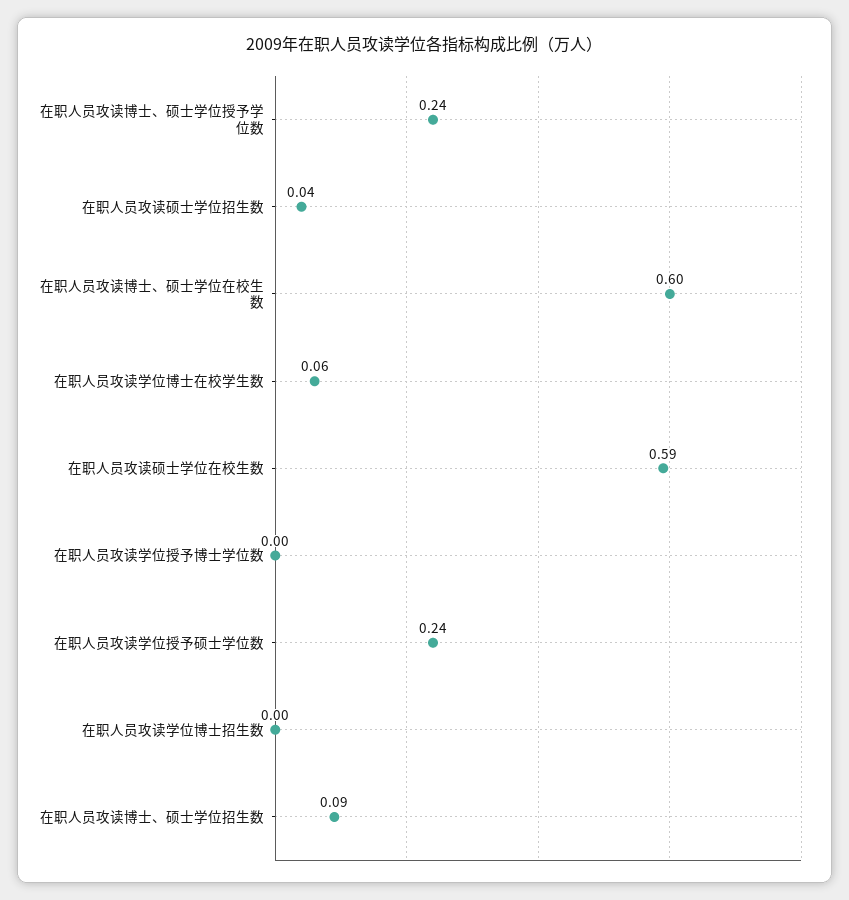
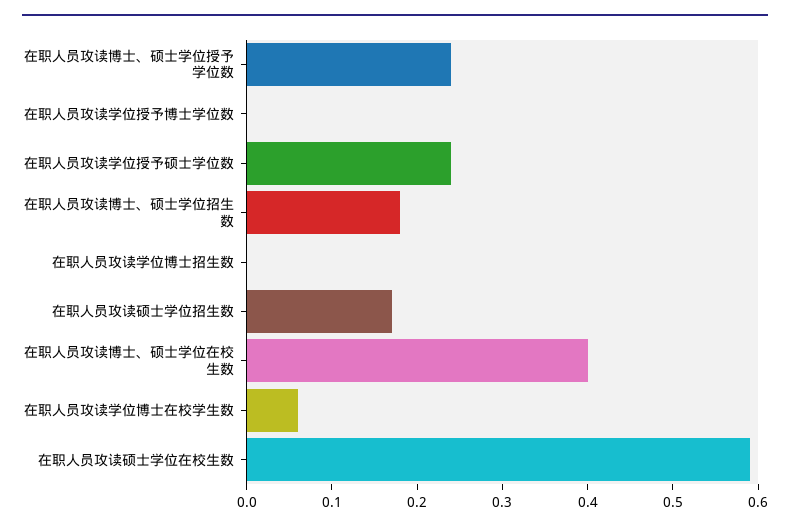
在职人员攻读硕士学位招生数: 0.04 -> 0.17
在职人员攻读博士、硕士学位在校生数: 0.6 -> 0.4
在职人员攻读博士、硕士学位招生数: 0.09 -> 0.18

